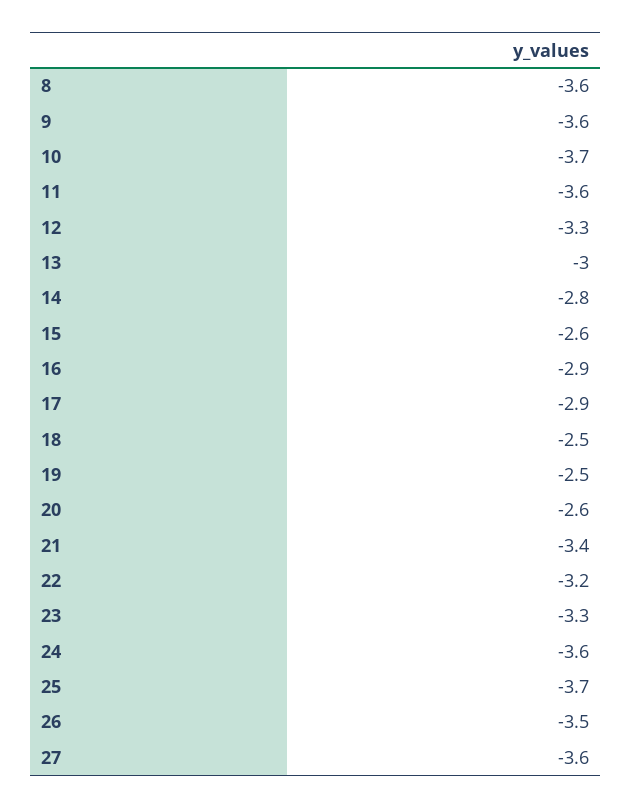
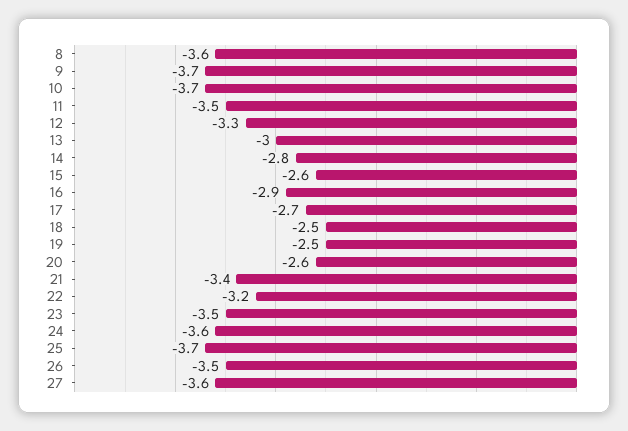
9: -3.6 -> -3.7
11: -3.6 -> -3.5
17: -2.9 -> -2.7
23: -3.3 -> -3.5

